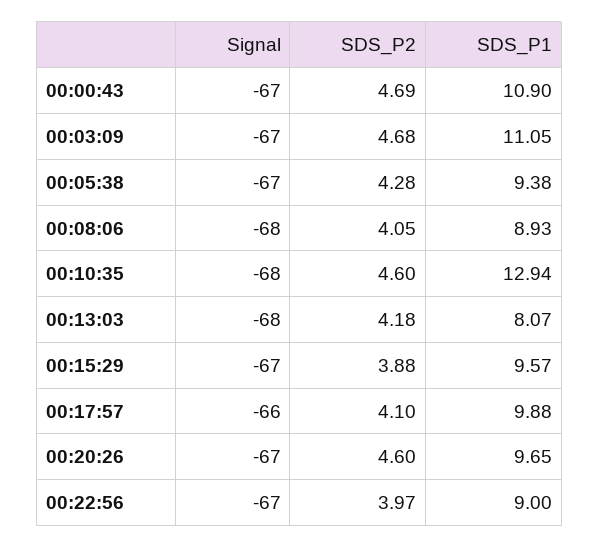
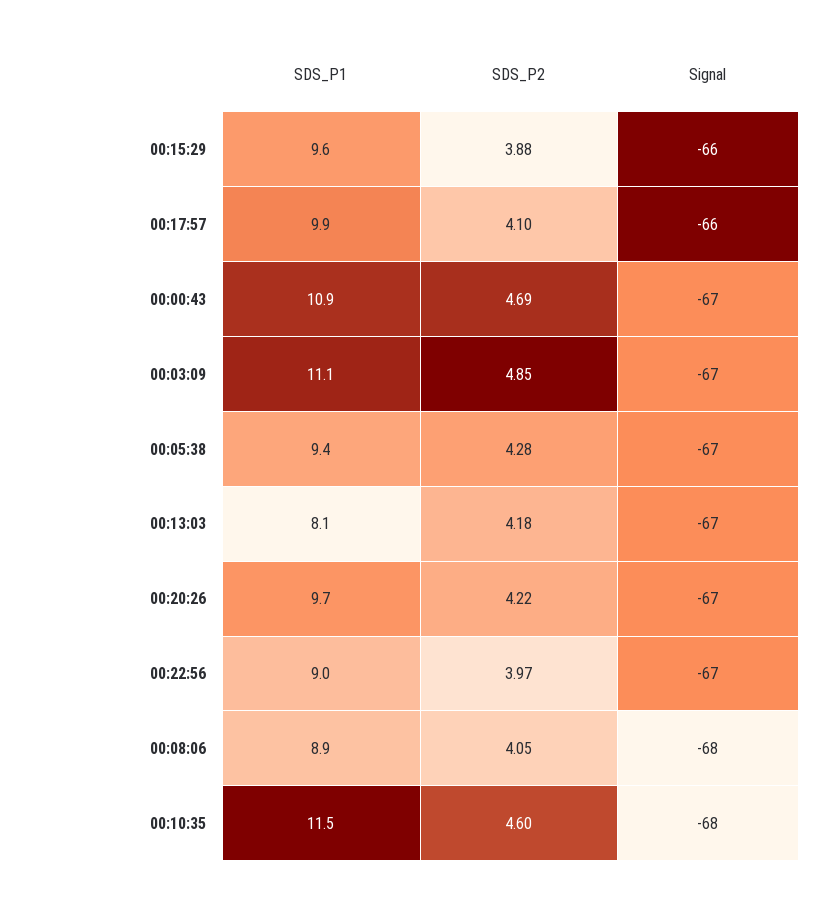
SDS_P2, 00:03:09: 4.68 -> 4.85
SDS_P1, 00:10:35: 12.94 -> 11.5
Signal, 00:13:03: -68 -> -67
Signal, 00:15:29: -67 -> -66
SDS_P2, 00:20:26: 4.6 -> 4.22

